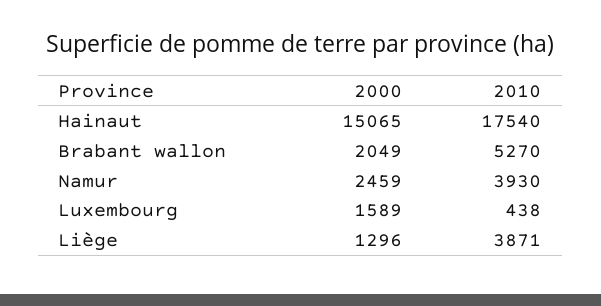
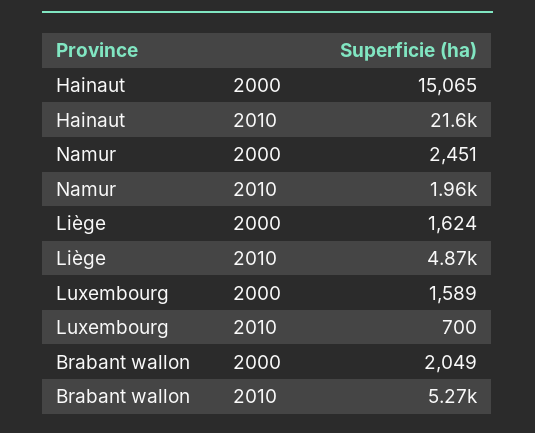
2010, Hainaut: 17540 -> 21600
2000, Namur: 2459 -> 2451
2010, Namur: 3930 -> 1960
2010, Luxembourg: 438 -> 700
2000, Liège: 1296 -> 1624
2010, Liège: 3871 -> 4870

